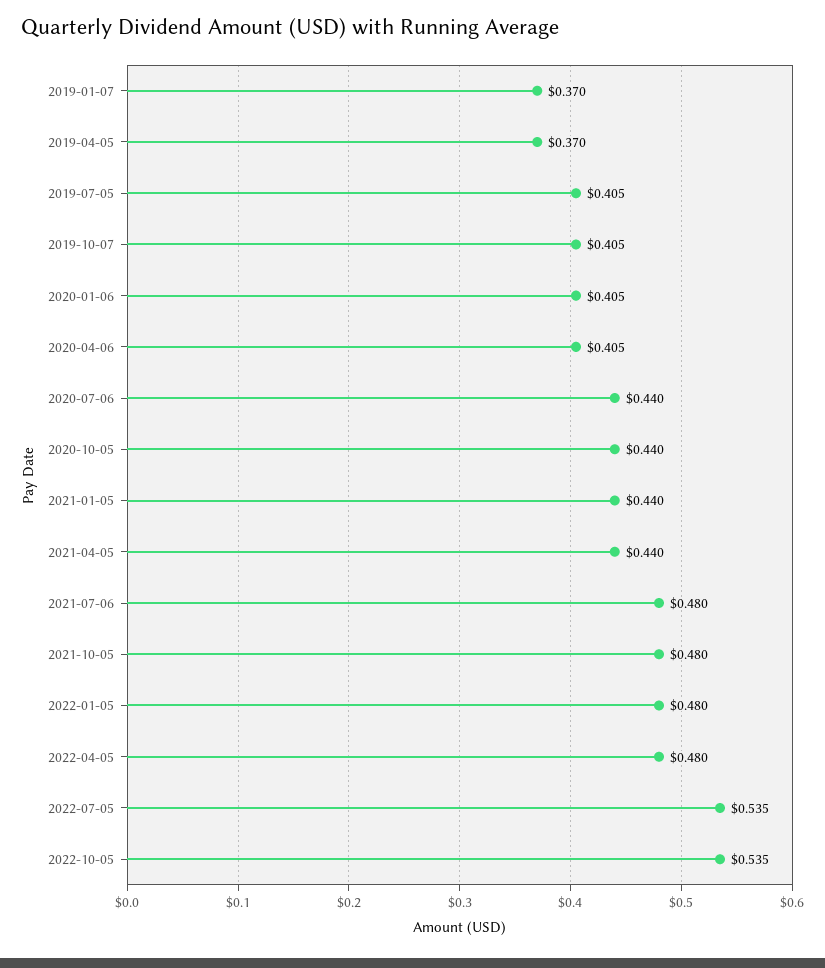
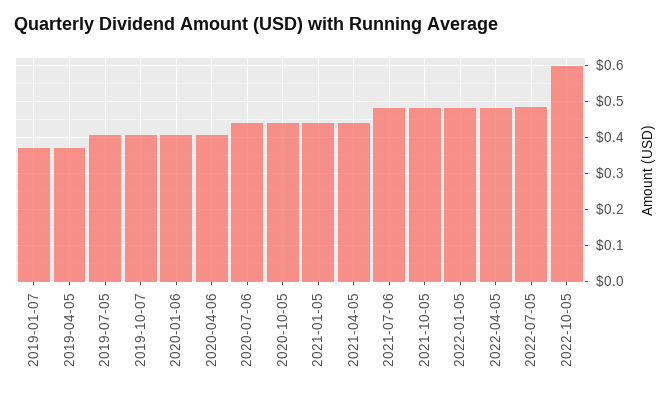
2022-07-05: 0.535 -> 0.48
2022-10-05: 0.535 -> 0.6

